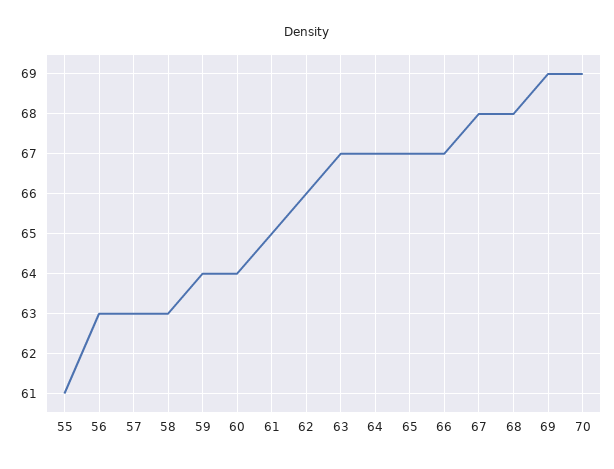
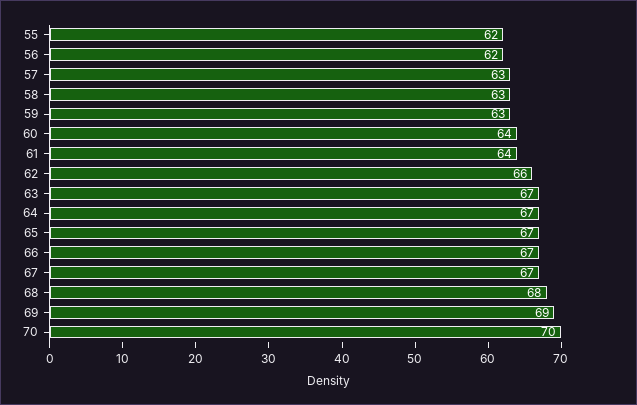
55: 61 -> 62
56: 63 -> 62
59: 64 -> 63
61: 65 -> 64
67: 68 -> 67
70: 69 -> 70

